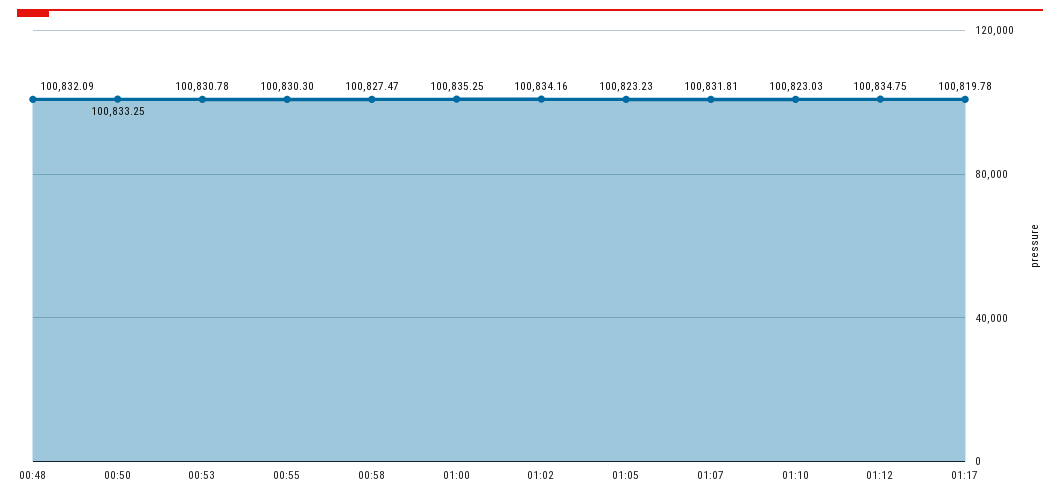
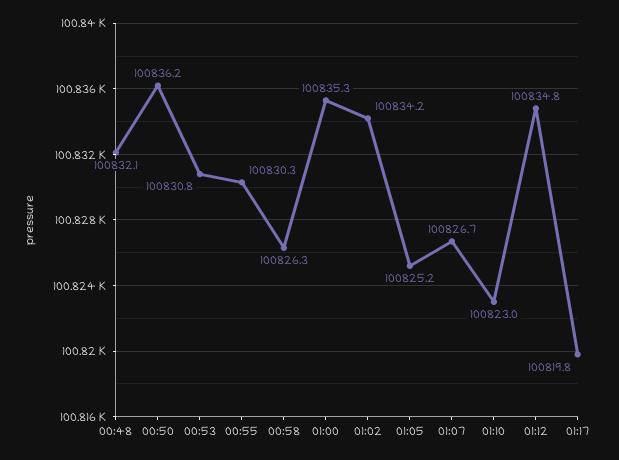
00:50: 100833.25 -> 100836.2
00:58: 100827.47 -> 100826.3
01:05: 100823.23 -> 100825.2
01:07: 100831.81 -> 100826.7

